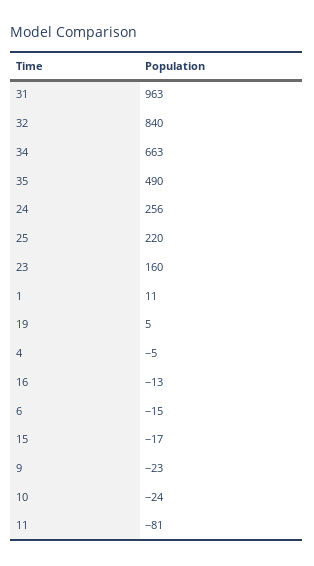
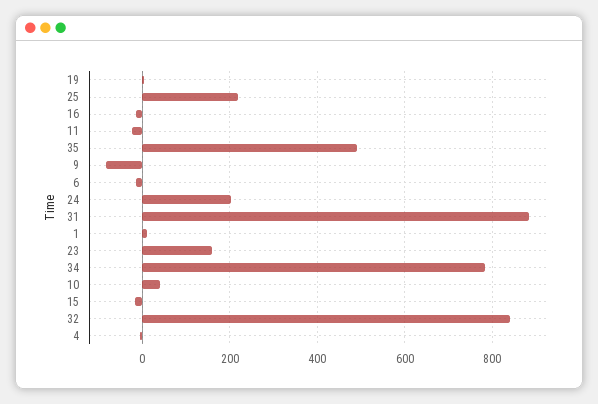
31: 963 -> 880
34: 663 -> 780
24: 256 -> 200
9: -23 -> -80
10: -24 -> 40
11: -81 -> -20

